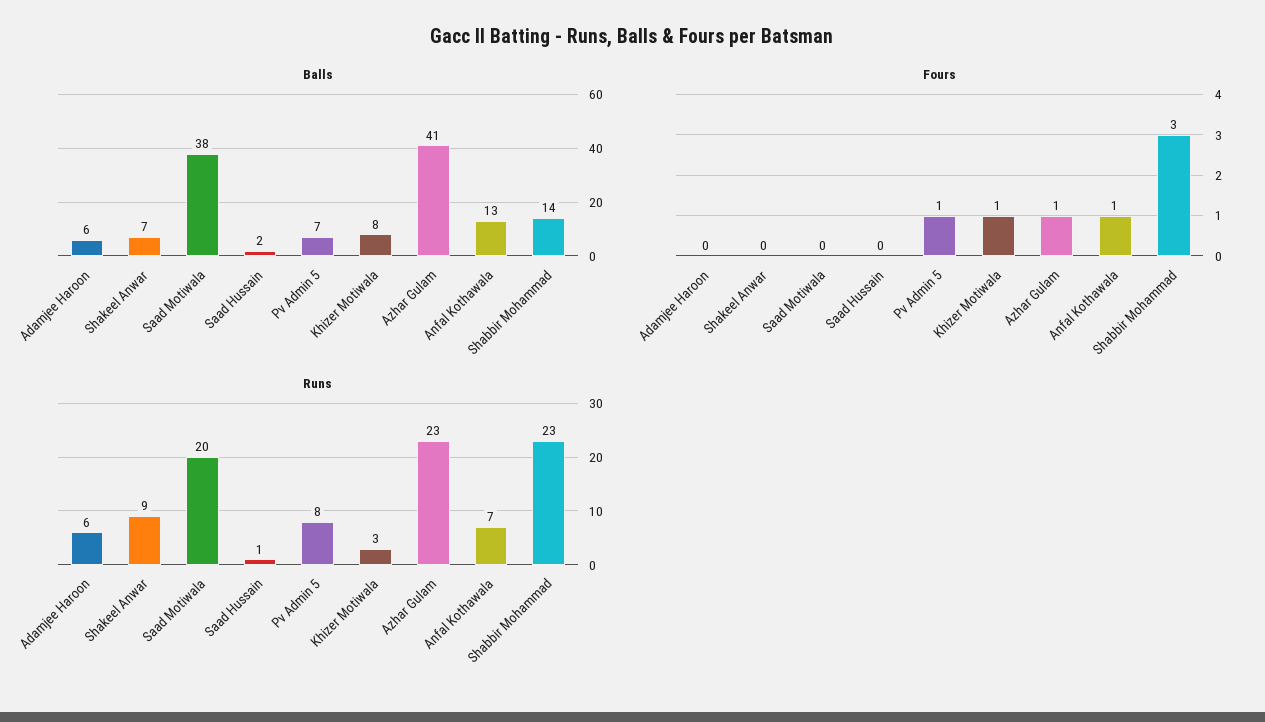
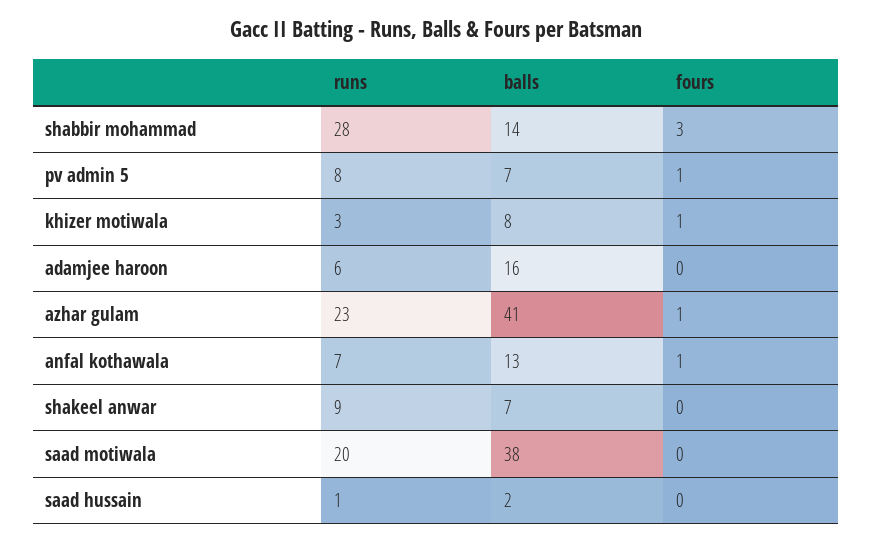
Balls, Adamjee Haroon: 6 -> 16
Runs, Shabbir Mohammad: 23 -> 28

